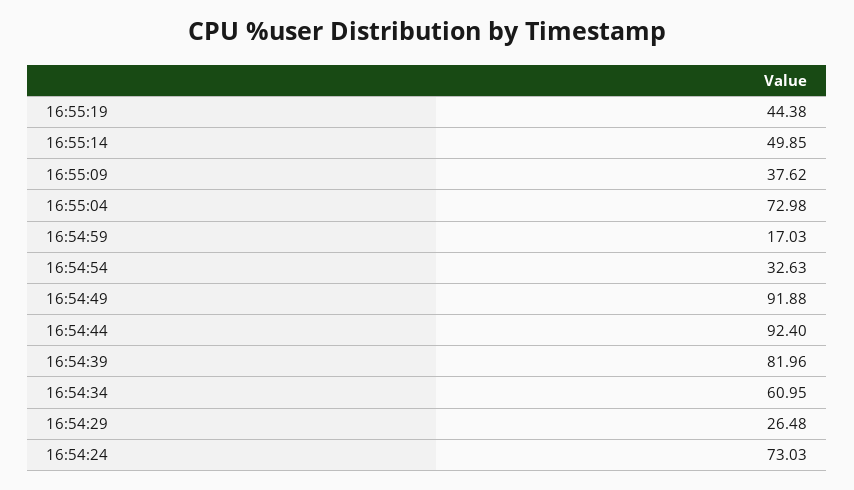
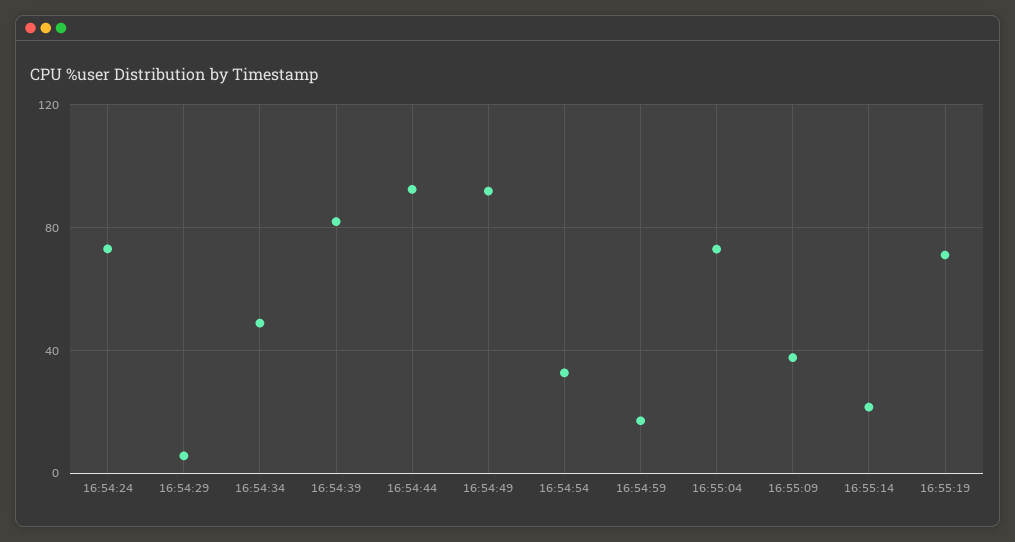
16:55:19: 44.38 -> 70
16:55:14: 49.85 -> 20
16:54:34: 60.95 -> 50
16:54:29: 26.48 -> 5

